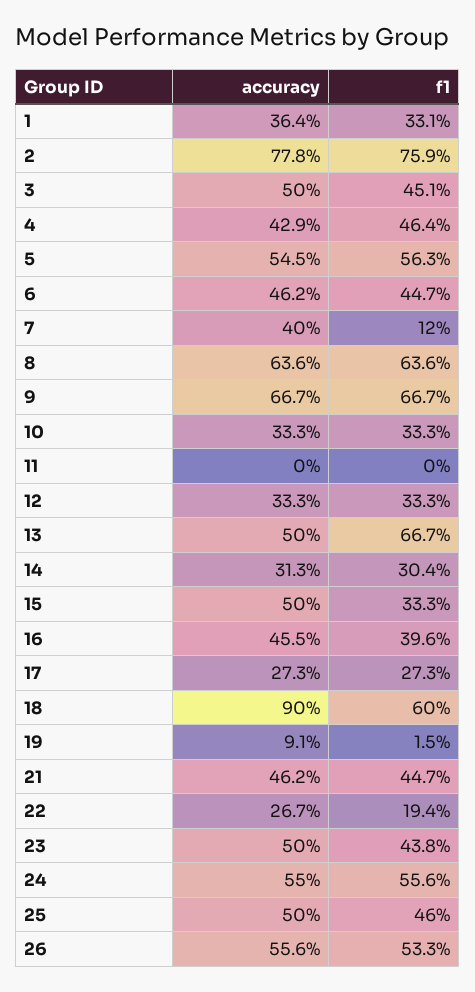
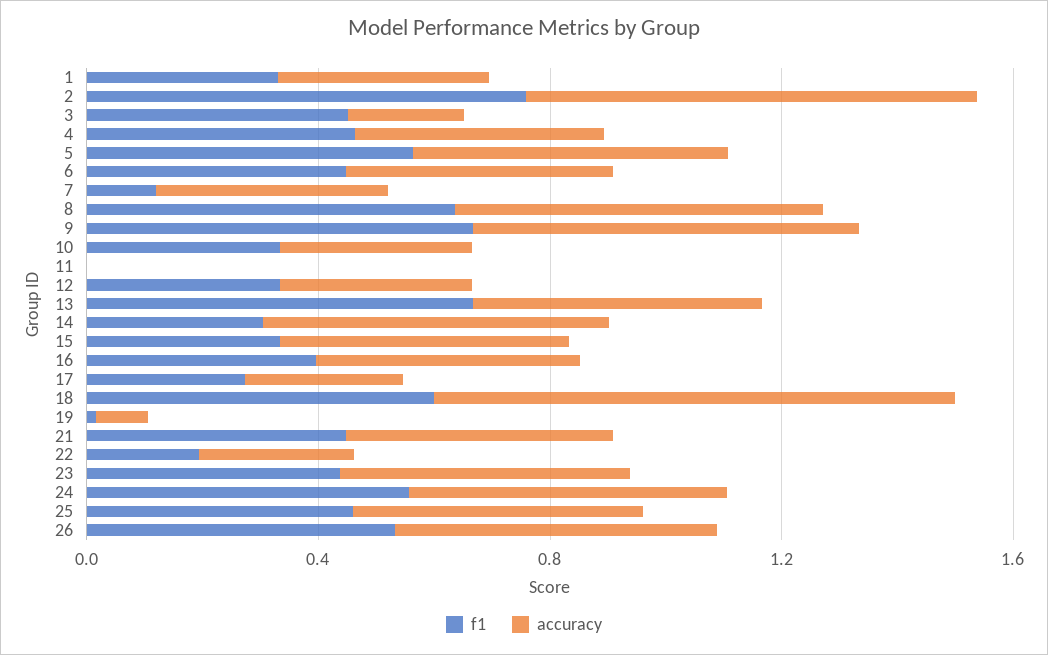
accuracy, 3: 0.5 -> 0.2
accuracy, 14: 0.313 -> 0.6

